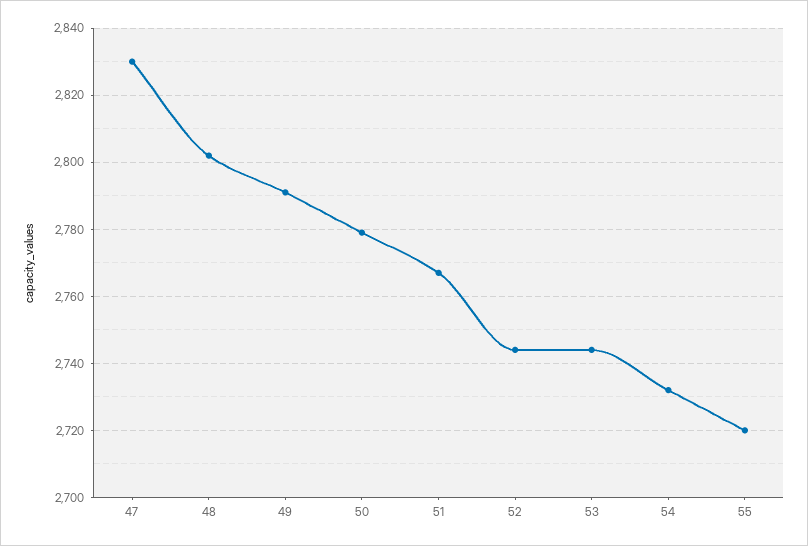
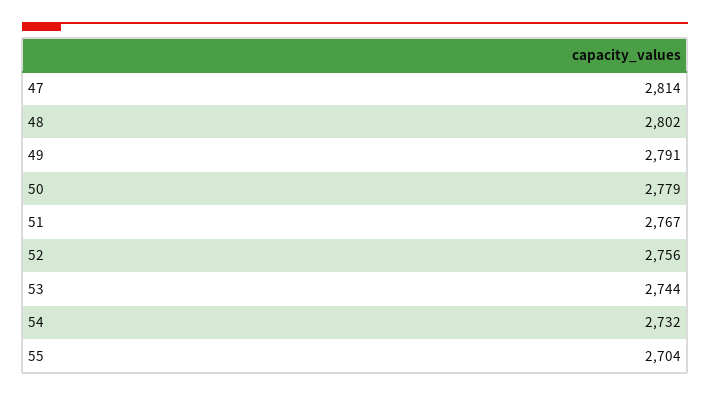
47: 2830 -> 2814
52: 2745 -> 2756
55: 2720 -> 2704

